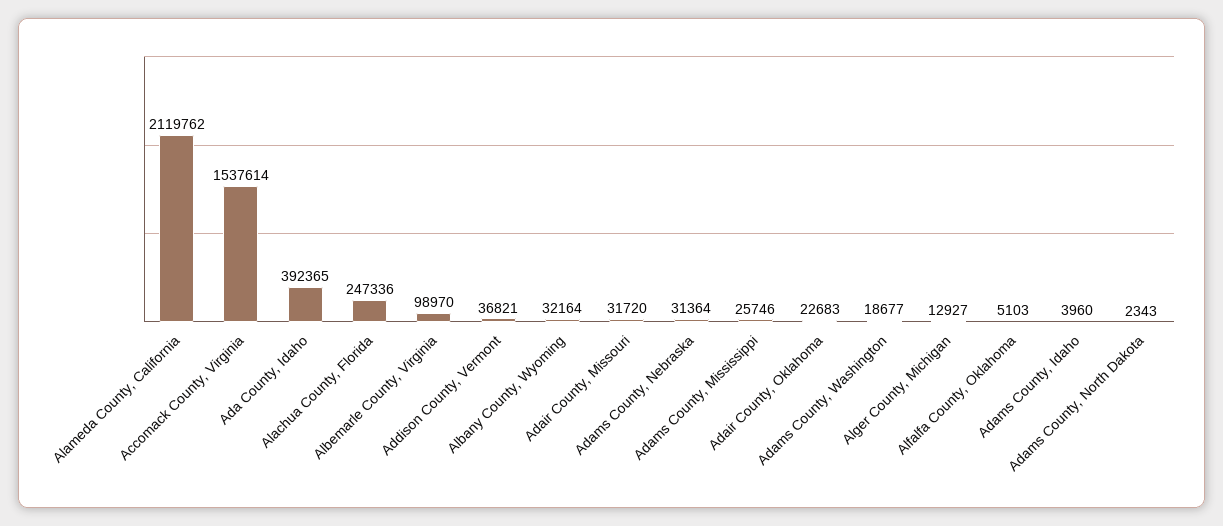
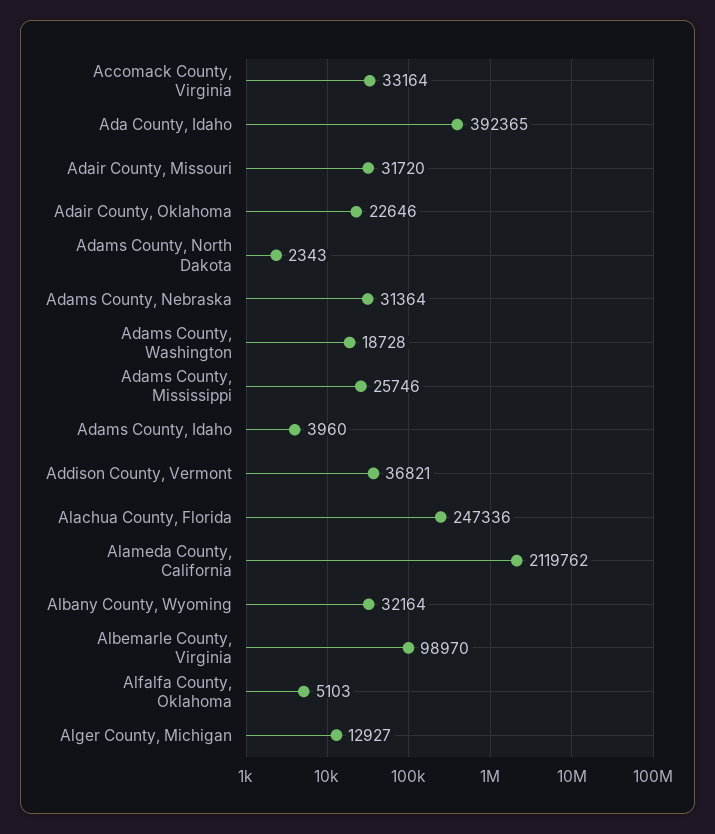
Accomack County, Virginia: 1537614 -> 33164
Adair County, Oklahoma: 22683 -> 22646
Adams County, Washington: 18677 -> 18728

